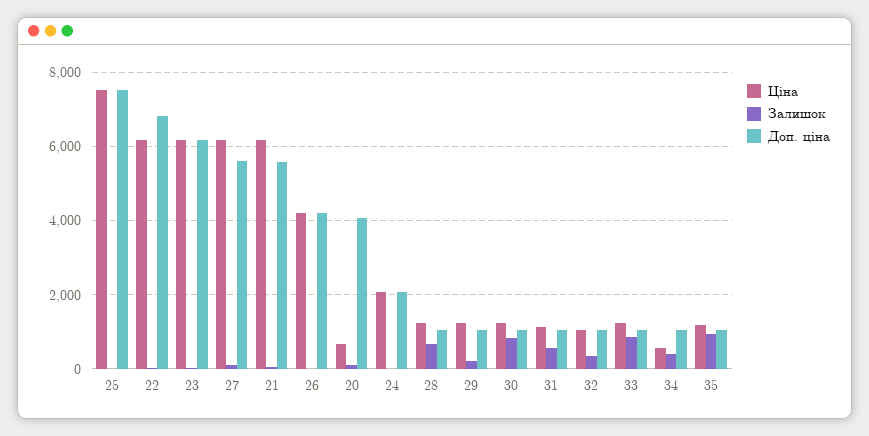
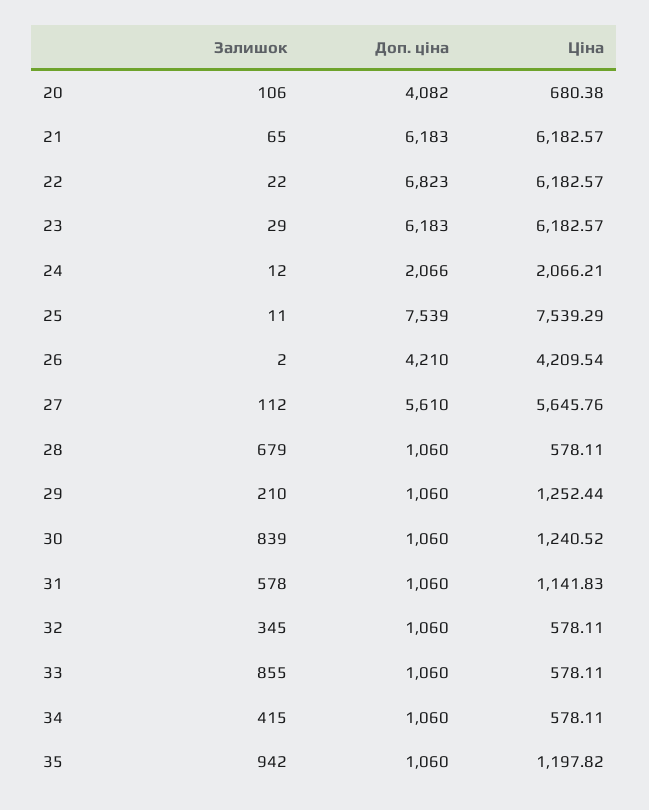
Ціна, 27: 6200 -> 5645.76
Доп. ціна, 21: 5600 -> 6183
Ціна, 28: 1200 -> 578.11
Ціна, 32: 1000 -> 578.11
Ціна, 33: 1200 -> 578.11

